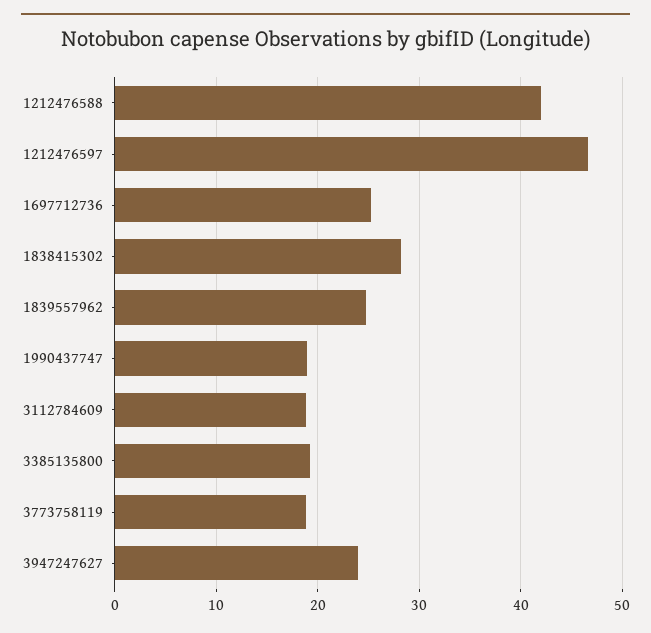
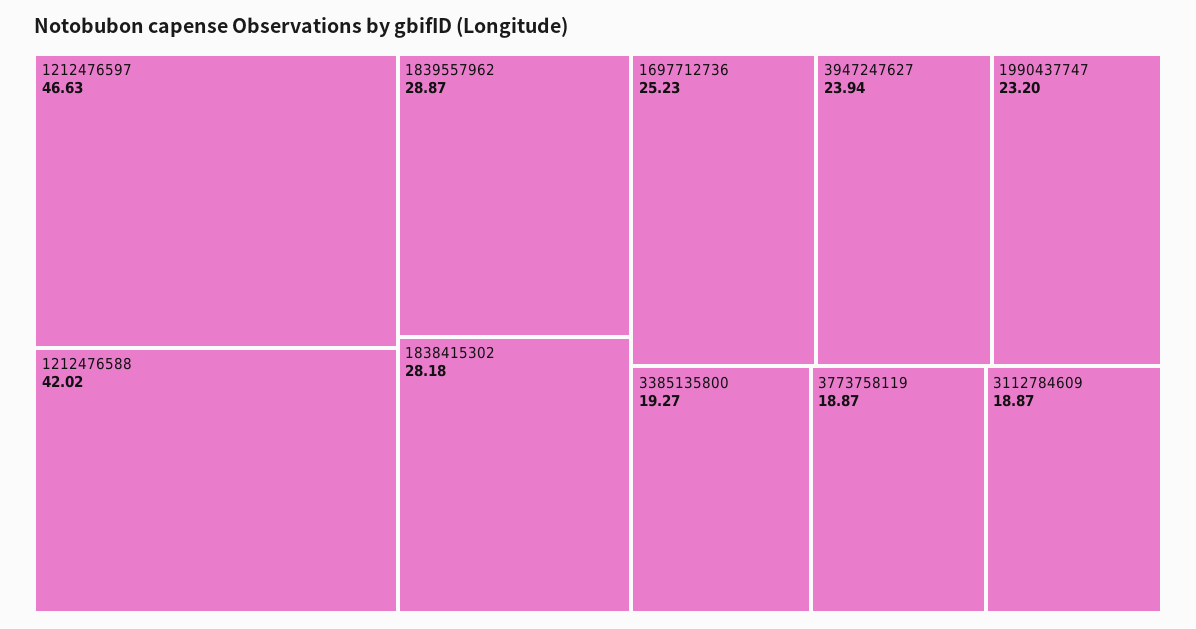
1839557962: 25 -> 28.87
1990437747: 19 -> 23.2

